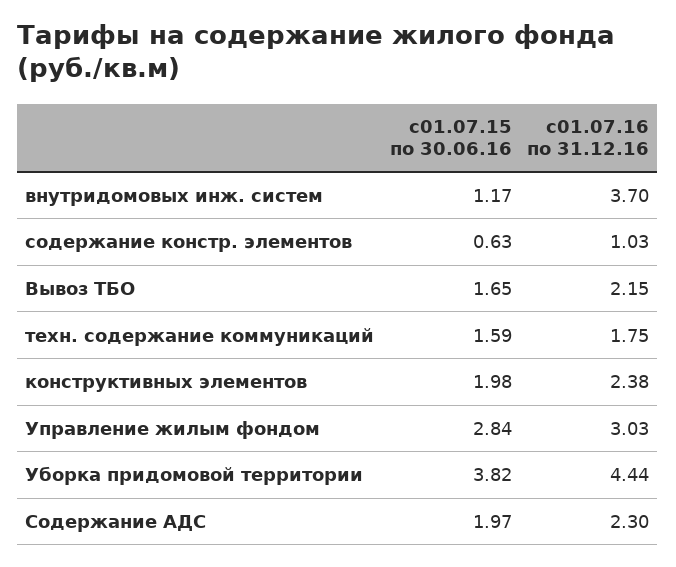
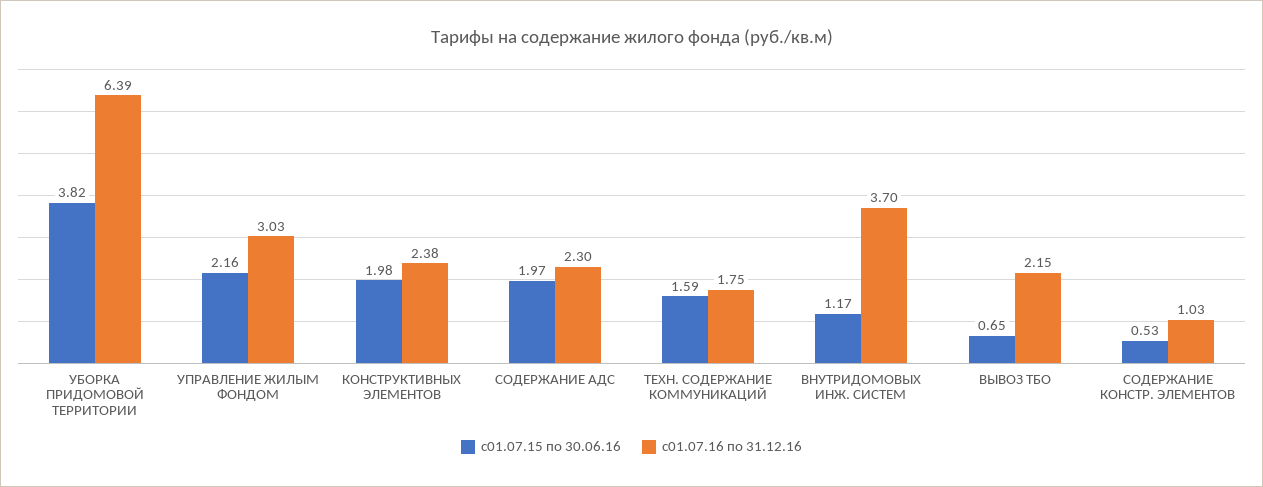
с01.07.15 по 30.06.16, содержание констр. элементов: 0.63 -> 0.53
с01.07.15 по 30.06.16, Вывоз ТБО: 1.65 -> 0.65
с01.07.15 по 30.06.16, Управление жилым фондом: 2.84 -> 2.16
с01.07.16 по 31.12.16, Уборка придомовой территории: 4.44 -> 6.39

